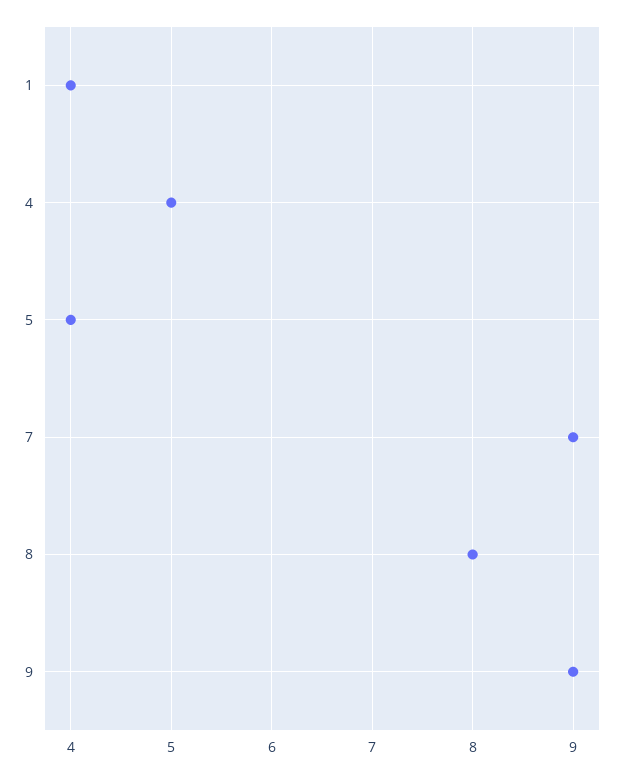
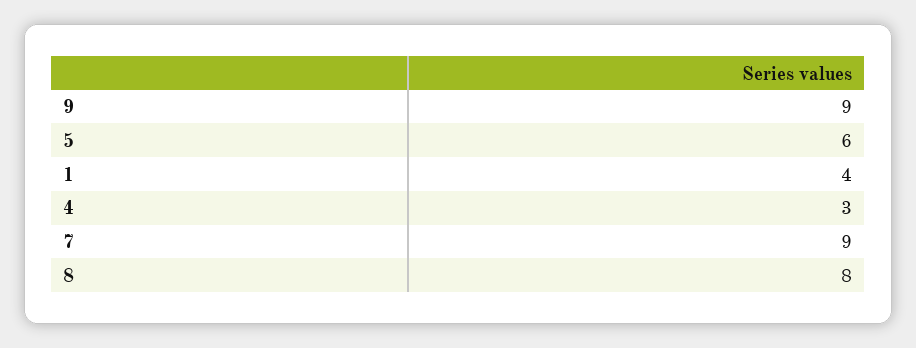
4: 5 -> 3
5: 4 -> 6

